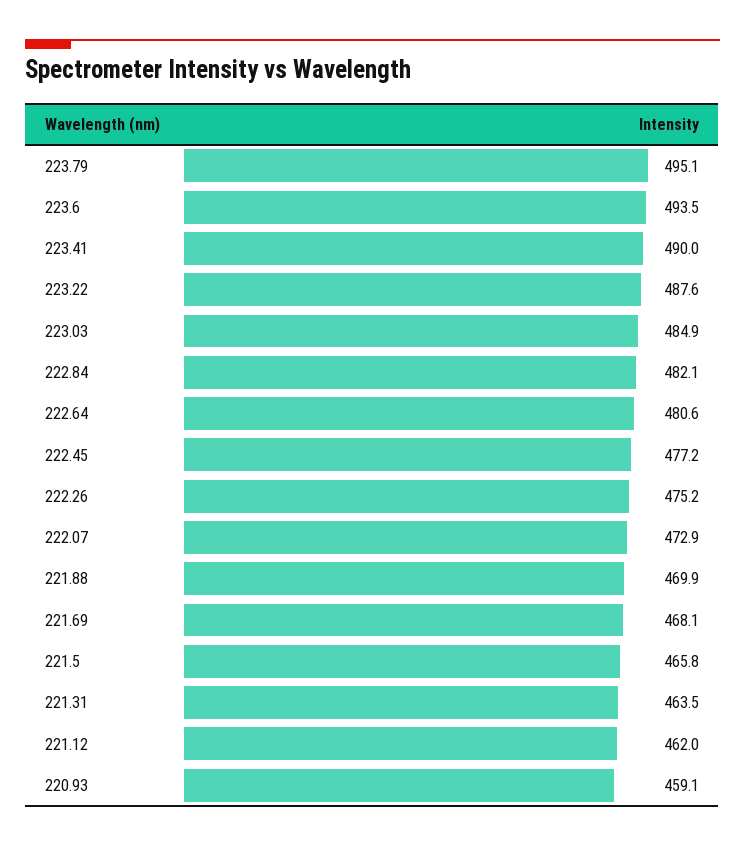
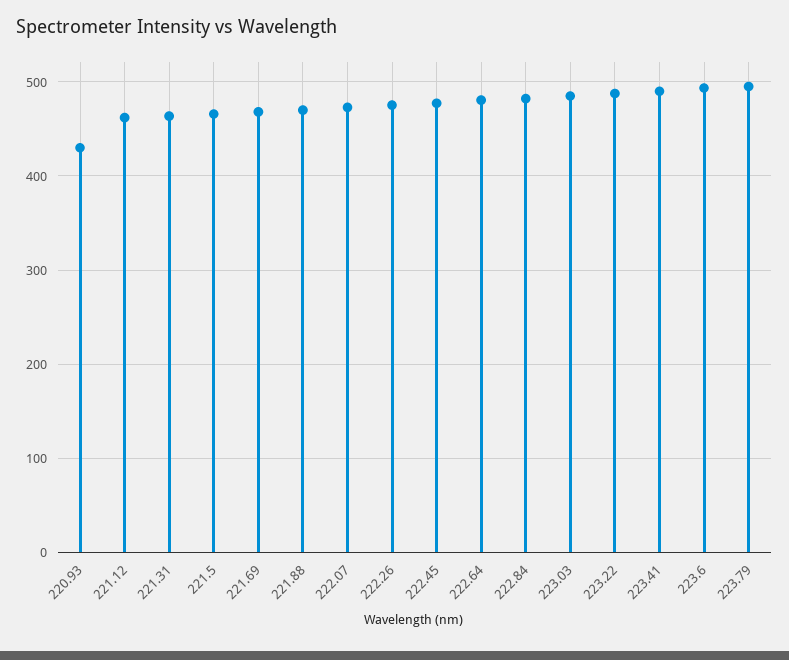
220.93: 459.1 -> 430

